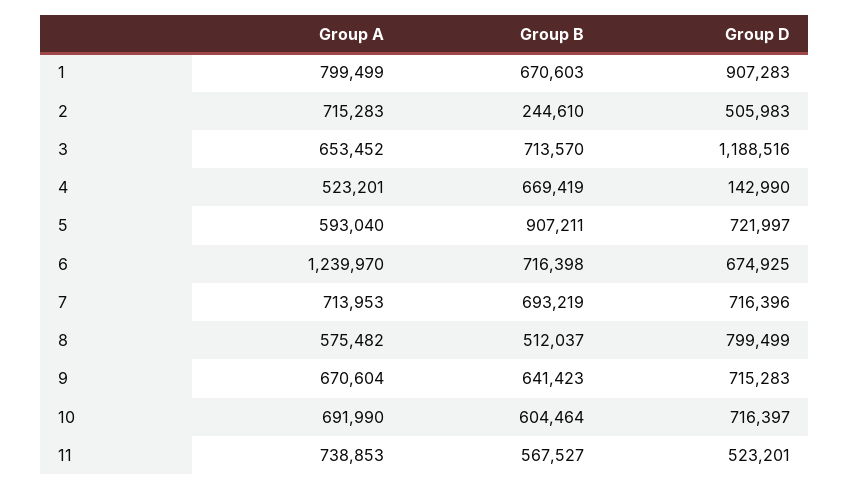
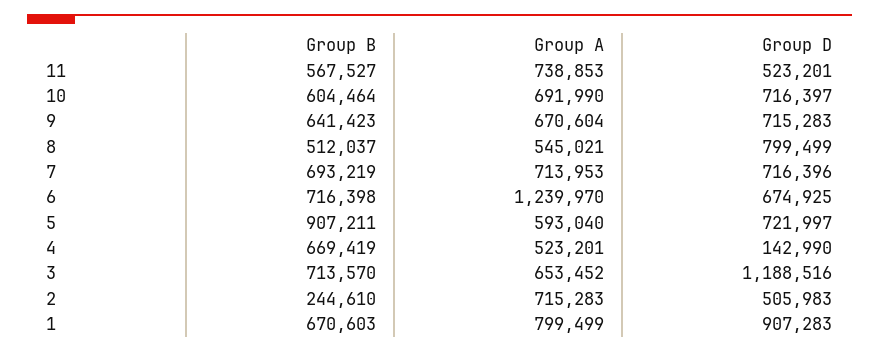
Group A, 8: 575482 -> 545021

